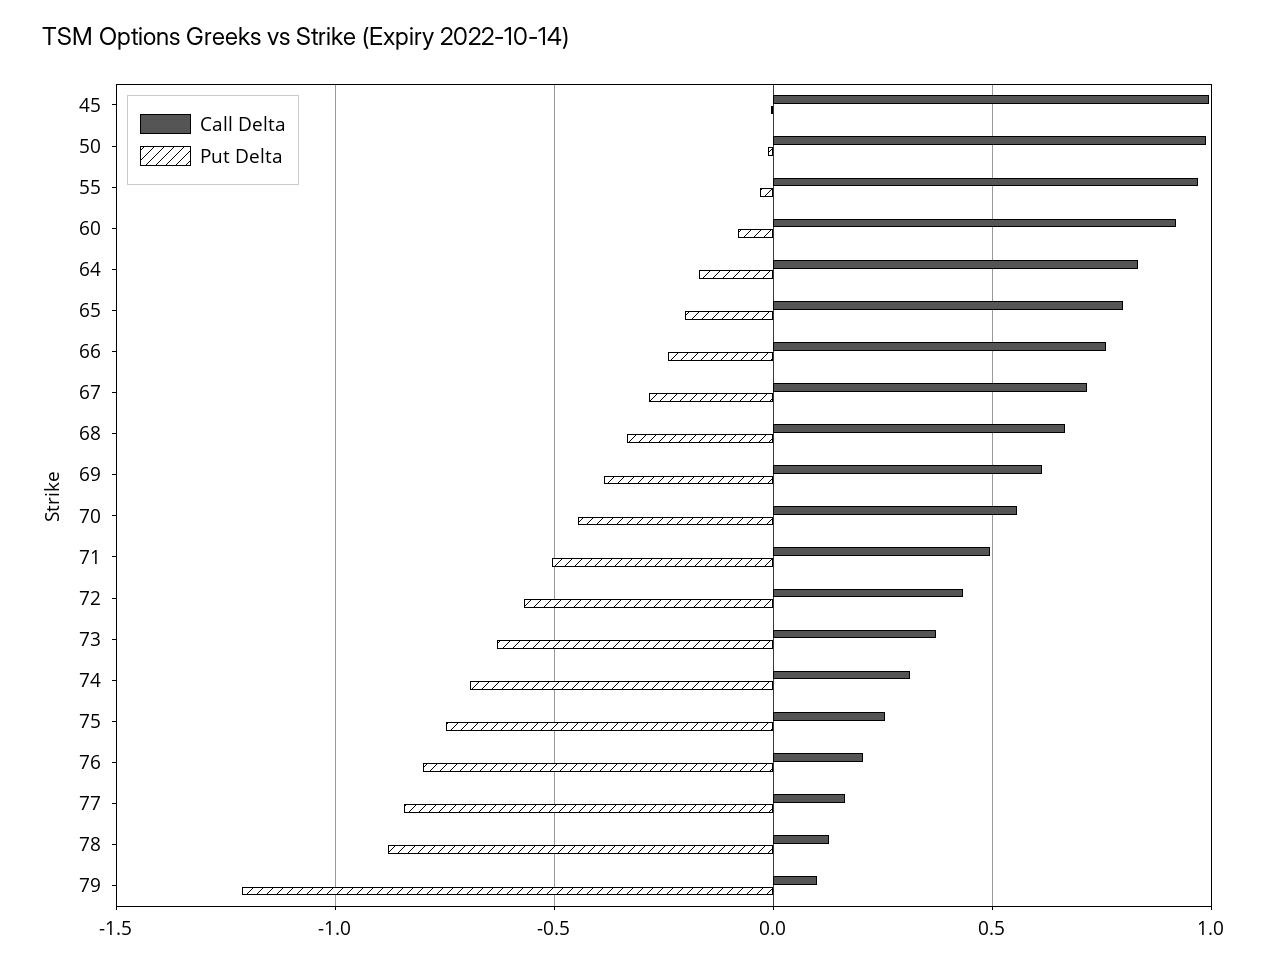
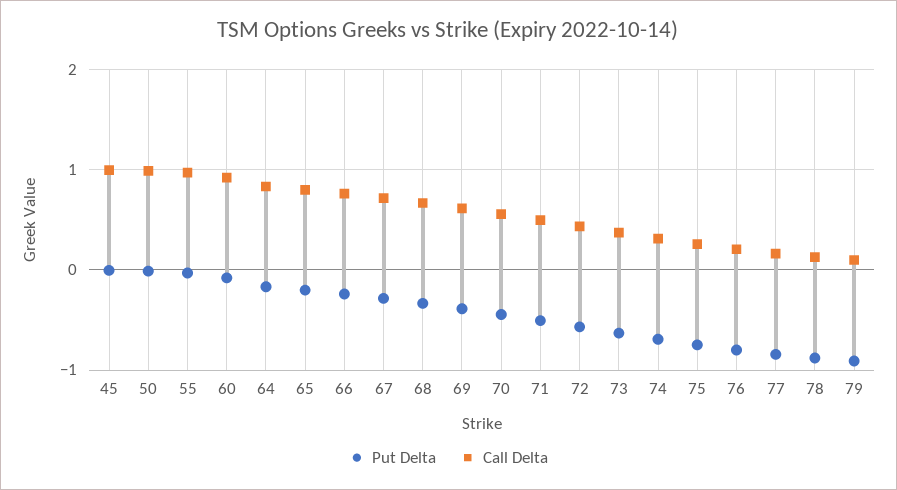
Put Delta, 79: -1.2 -> -0.9

